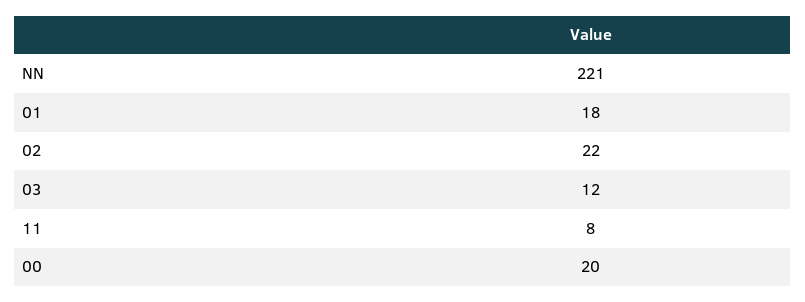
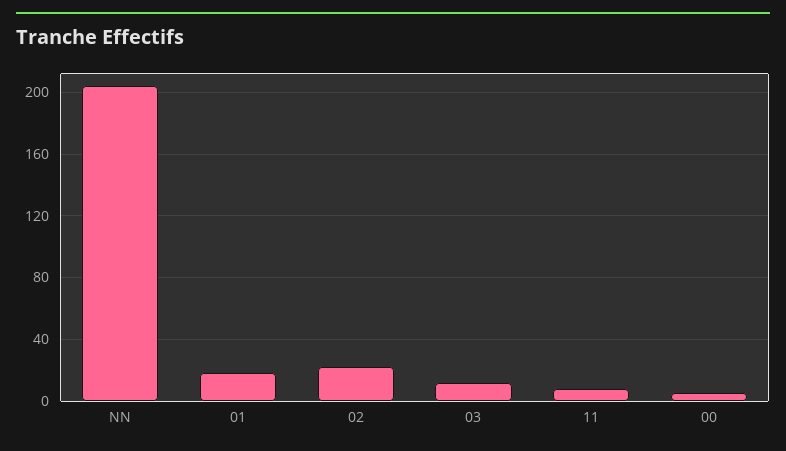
NN: 221 -> 205
00: 20 -> 5

